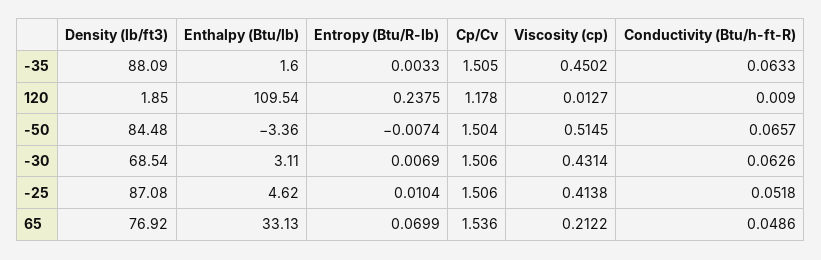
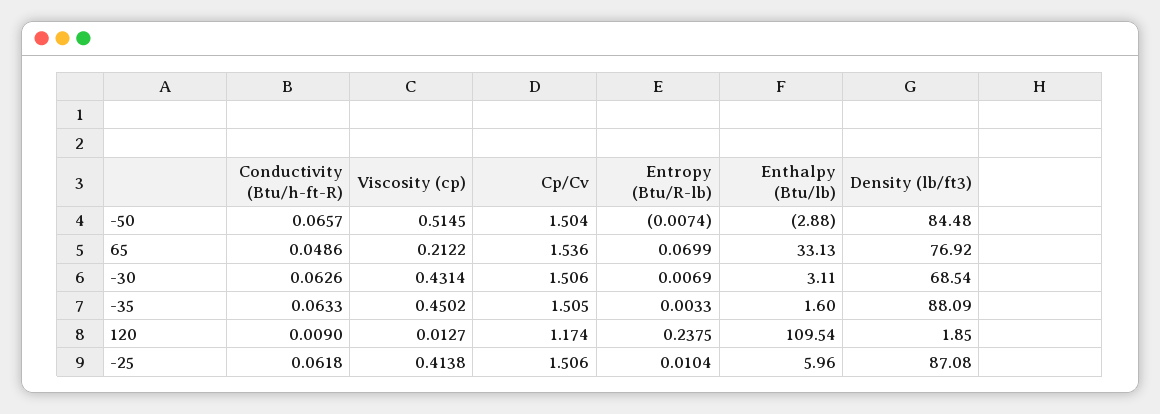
Cp/Cv, 120: 1.178 -> 1.174
Enthalpy (Btu/lb), -50: -3.36 -> -2.88
Enthalpy (Btu/lb), -25: 4.62 -> 5.96
Conductivity (Btu/h-ft-R), -25: 0.0518 -> 0.0618

